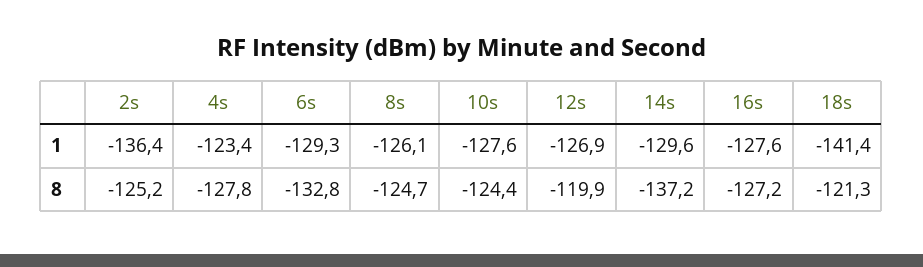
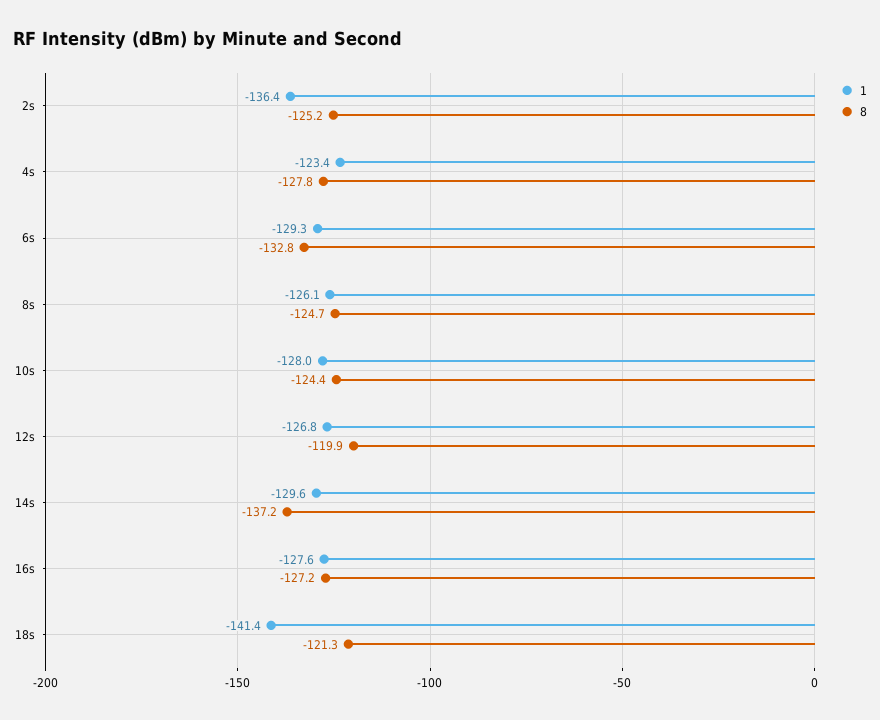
1, 10s: -127.6 -> -128
1, 12s: -126.9 -> -126.8

